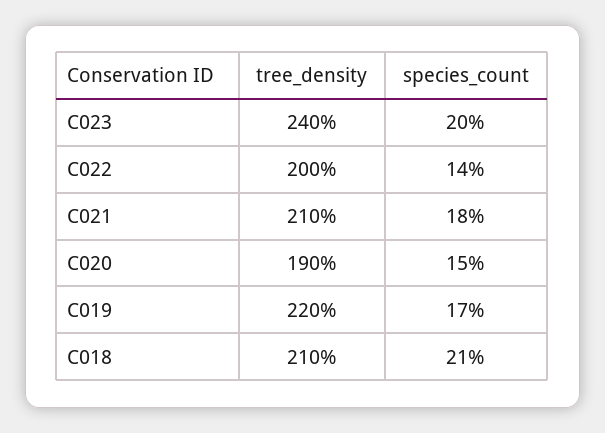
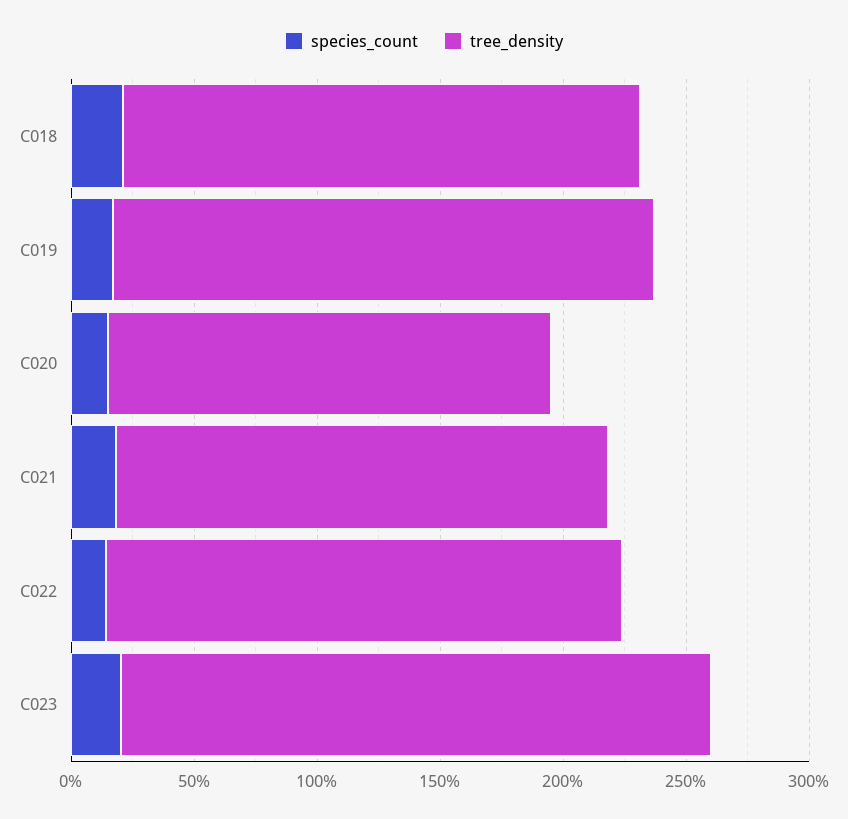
tree_density, C022: 200 -> 210
tree_density, C021: 210 -> 200
tree_density, C020: 190 -> 180

